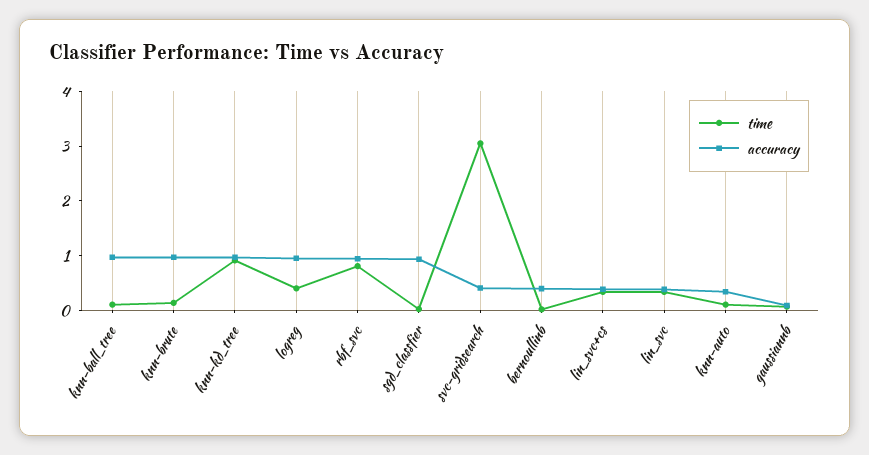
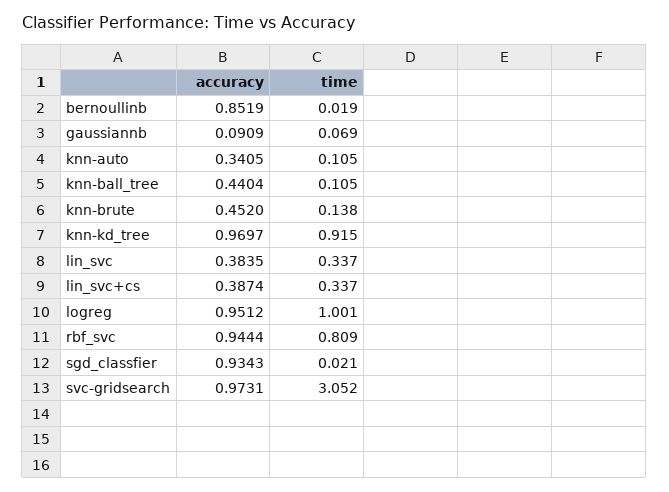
accuracy, knn-ball_tree: 1 -> 0.4404
accuracy, knn-brute: 1 -> 0.452
time, logreg: 0.4 -> 1.001
accuracy, svc-gridsearch: 0.4 -> 0.9731
accuracy, bernoullinb: 0.4 -> 0.8519

